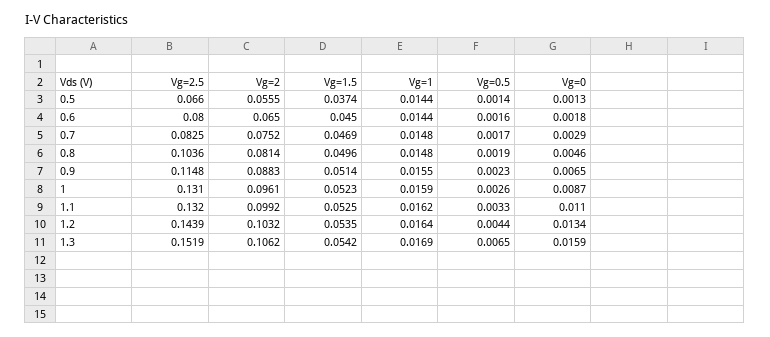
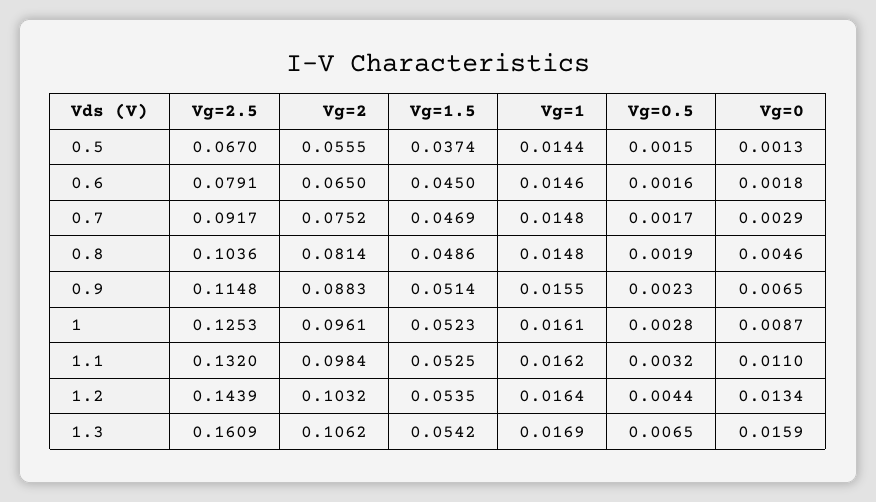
Vg=2.5, 0.5: 0.066 -> 0.067
Vg=0.5, 0.5: 0.0014 -> 0.0015
Vg=2.5, 0.6: 0.08 -> 0.0791
Vg=1, 0.6: 0.0144 -> 0.0146
Vg=2.5, 0.7: 0.0825 -> 0.0917
Vg=1.5, 0.8: 0.0496 -> 0.0486
Vg=2.5, 1: 0.131 -> 0.1253
Vg=1, 1: 0.0159 -> 0.0161
Vg=0.5, 1: 0.0026 -> 0.0028
Vg=2, 1.1: 0.0992 -> 0.0984
Vg=0.5, 1.1: 0.0033 -> 0.0032
Vg=2.5, 1.3: 0.1519 -> 0.1609

